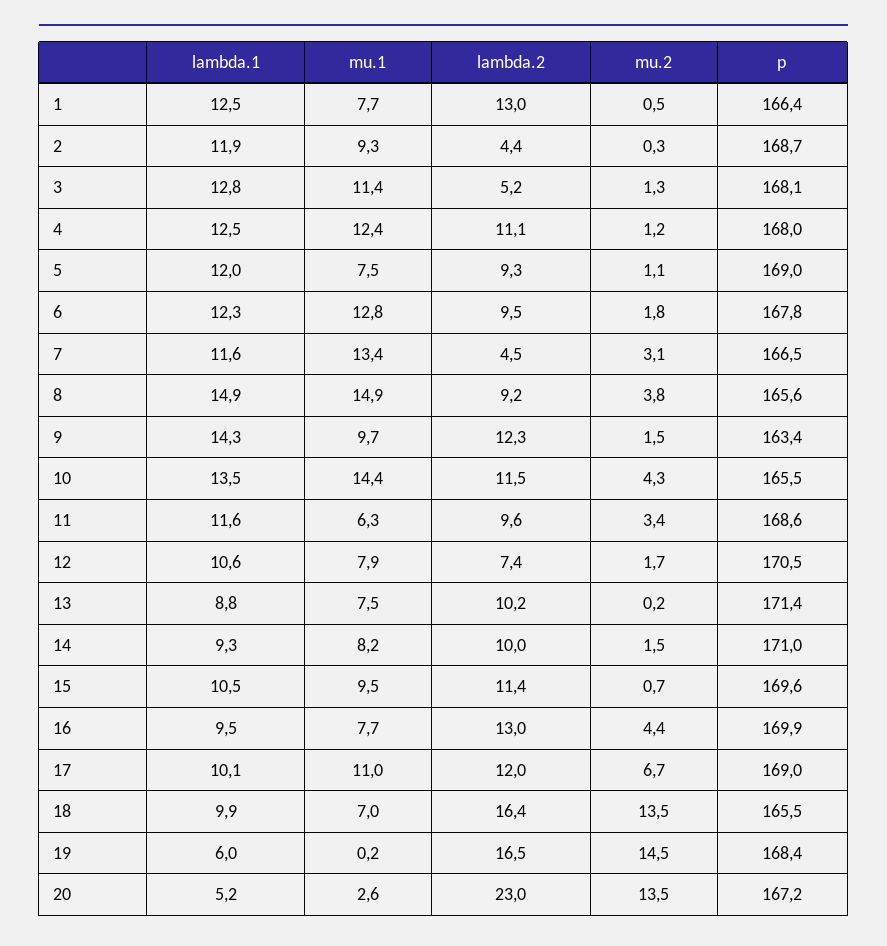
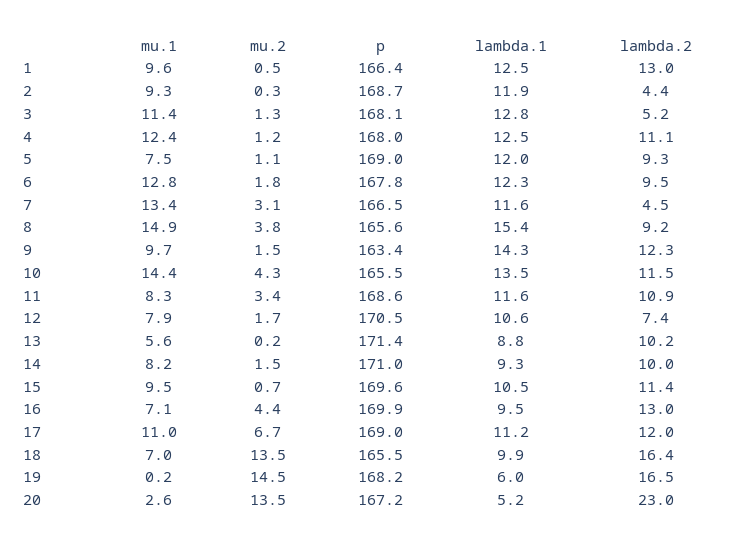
mu.1, 1: 7.7 -> 9.6
lambda.1, 8: 14.9 -> 15.4
mu.1, 11: 6.3 -> 8.3
lambda.2, 11: 9.6 -> 10.9
mu.1, 13: 7.5 -> 5.6
mu.1, 16: 7.7 -> 7.1
lambda.1, 17: 10.1 -> 11.2
p, 19: 168.4 -> 168.2

